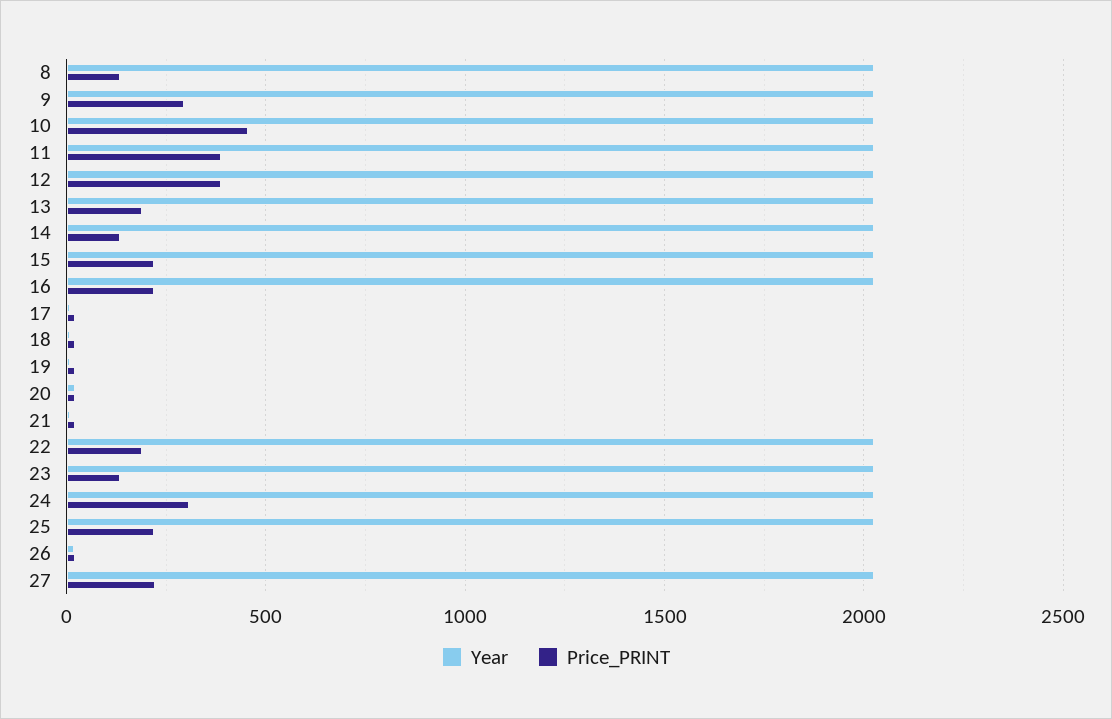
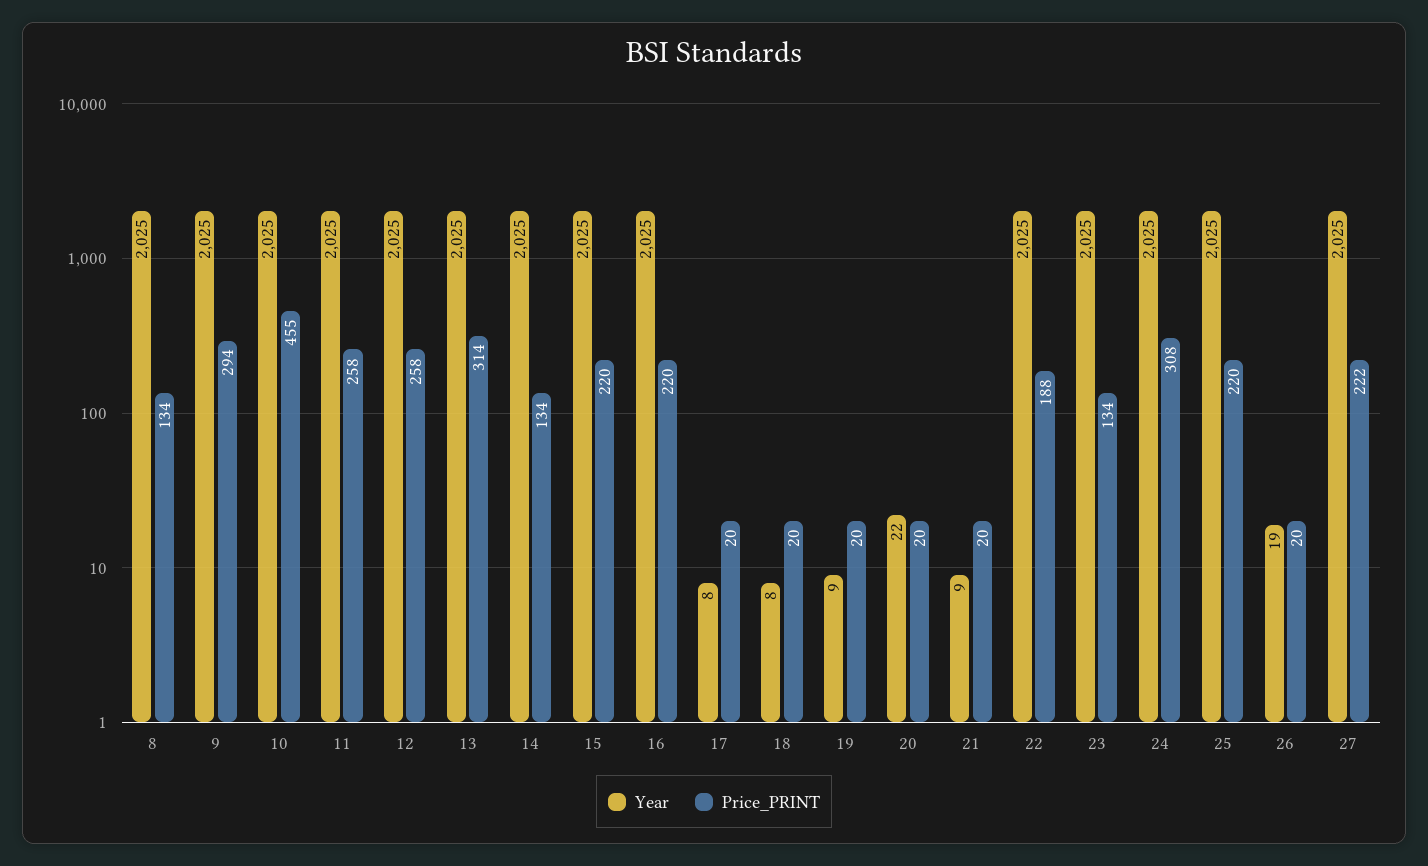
Price_PRINT, 11: 400 -> 258
Price_PRINT, 12: 400 -> 258
Price_PRINT, 13: 200 -> 314

